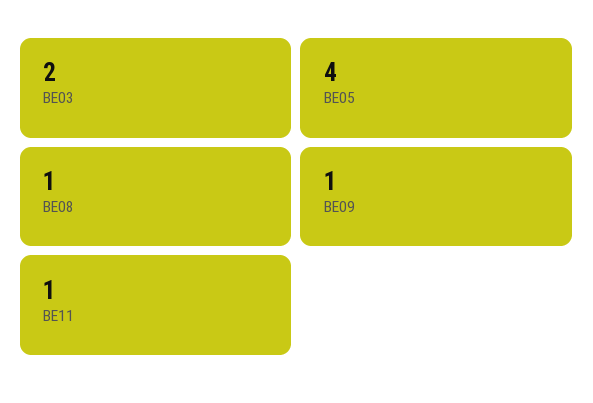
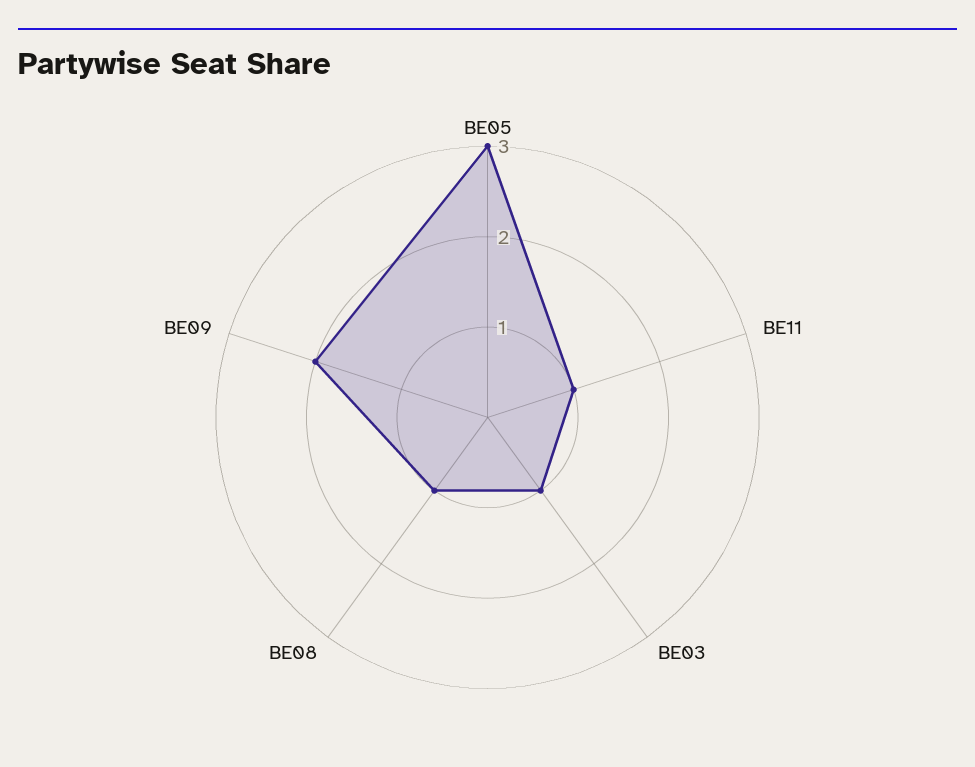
BE03: 2 -> 1
BE05: 4 -> 3
BE09: 1 -> 2

